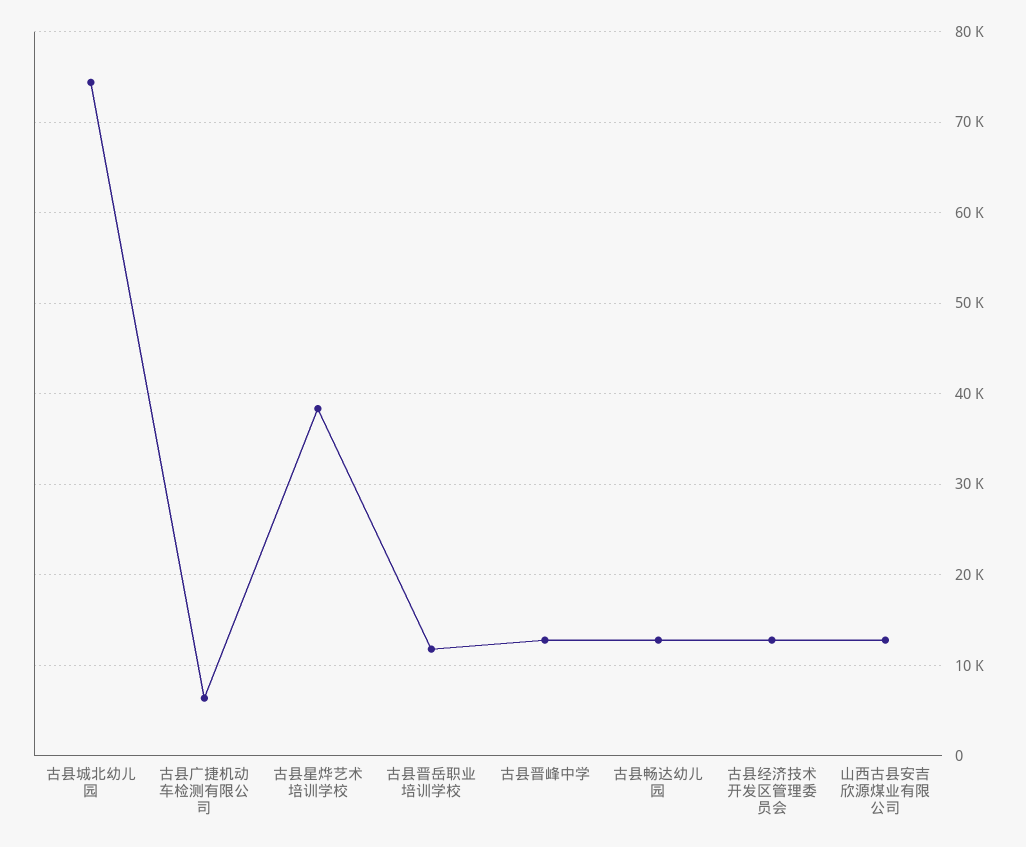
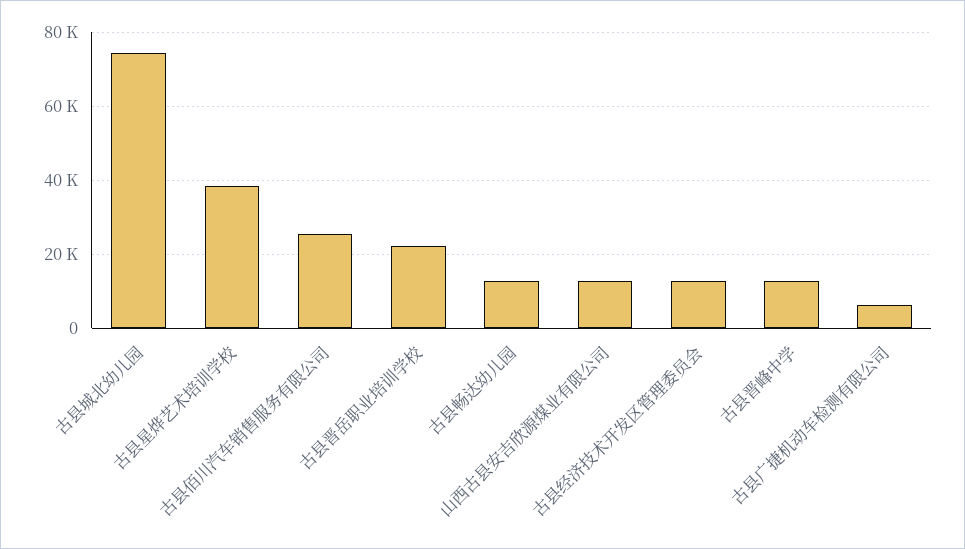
古县晋岳职业培训学校: 12000 -> 22000
古县佰川汽车销售服务有限公司: none -> 26000

